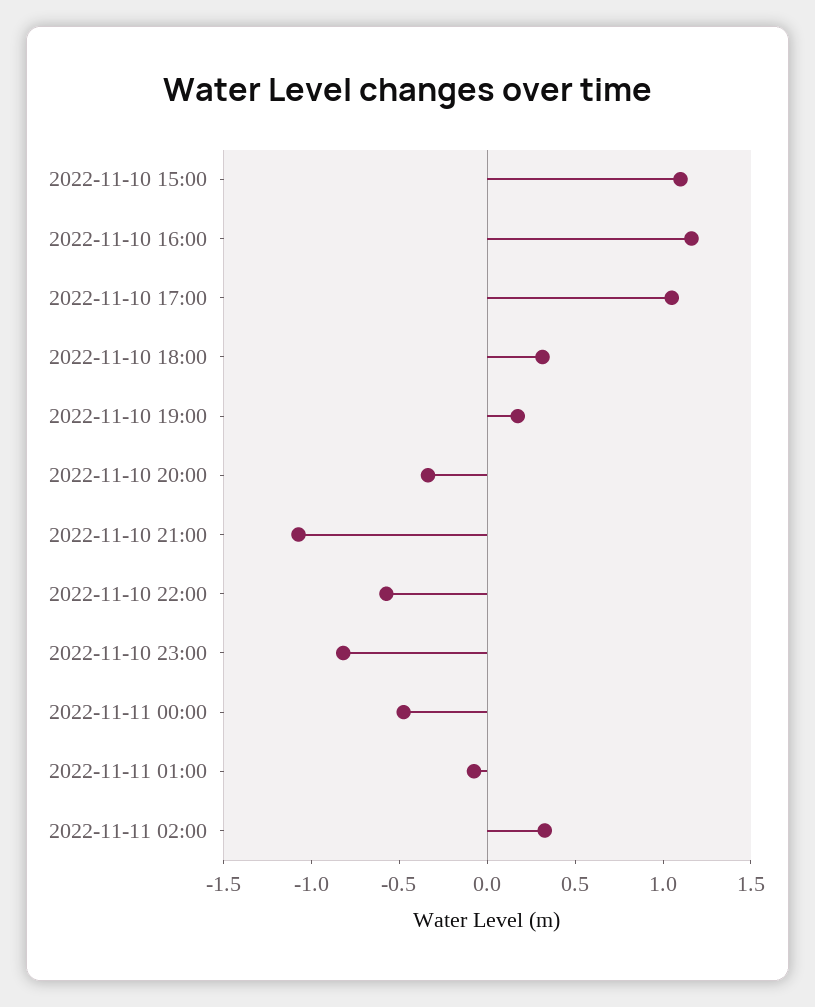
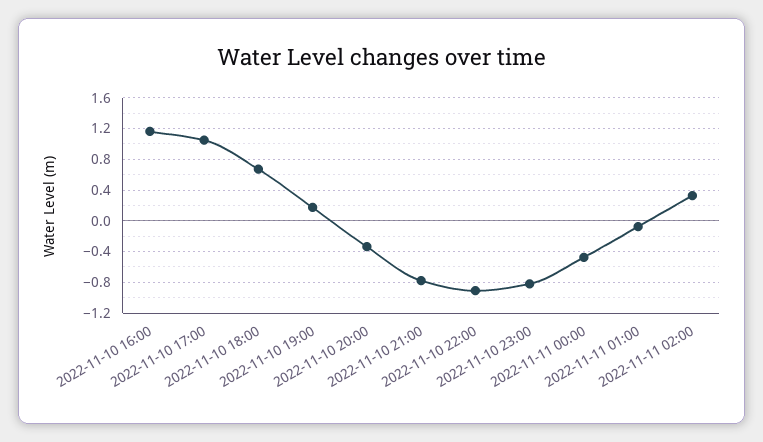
2022-11-10 15:00: 1.1 -> none
2022-11-10 18:00: 0.3 -> 0.7
2022-11-10 21:00: -1.1 -> -0.8
2022-11-10 22:00: -0.6 -> -0.9

